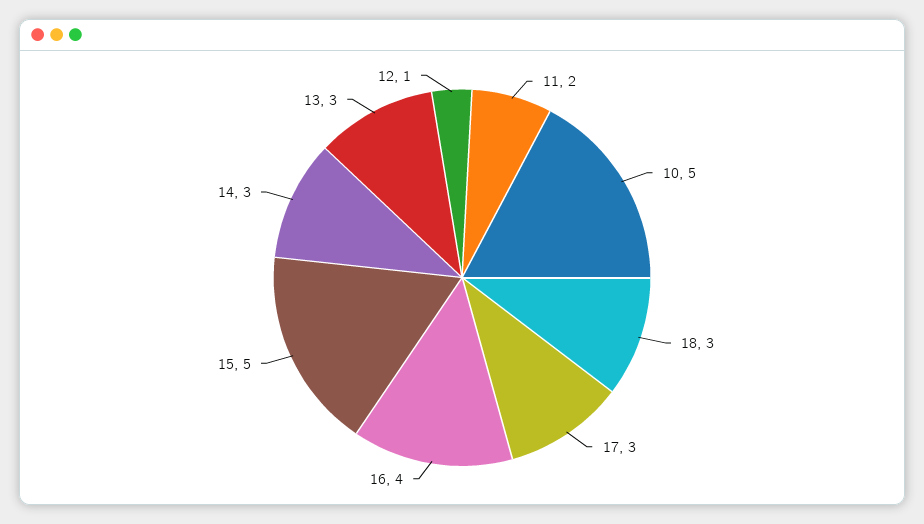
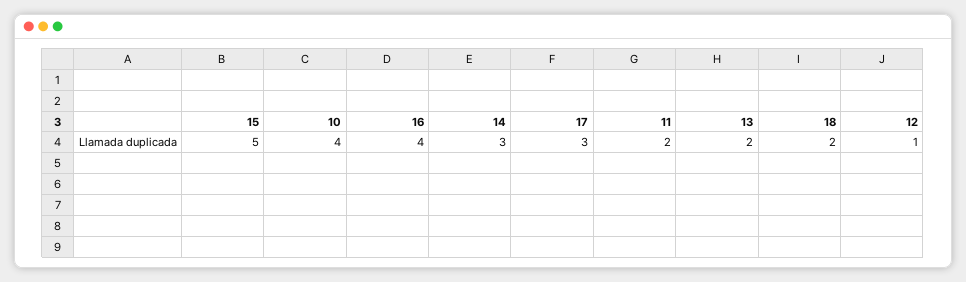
10: 5 -> 4
18: 3 -> 2
13: 3 -> 2

